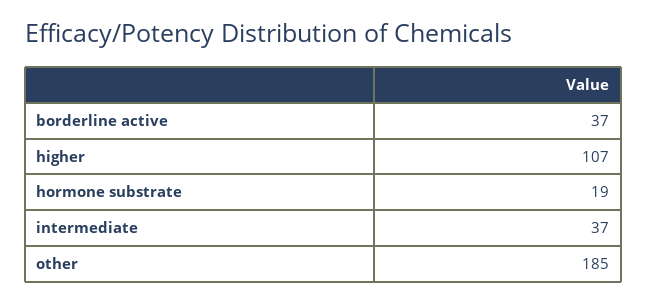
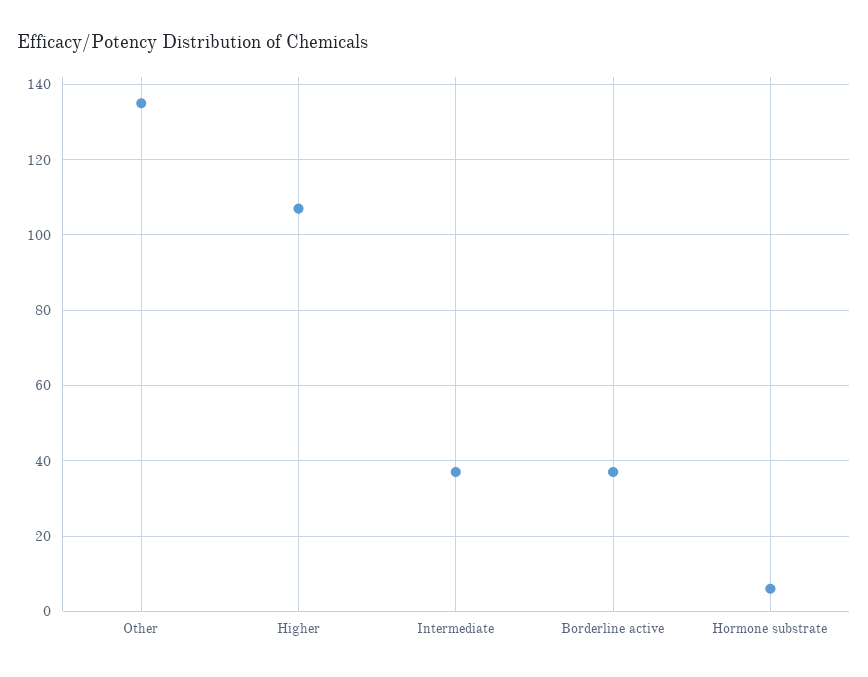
hormone substrate: 19 -> 5
other: 185 -> 135

